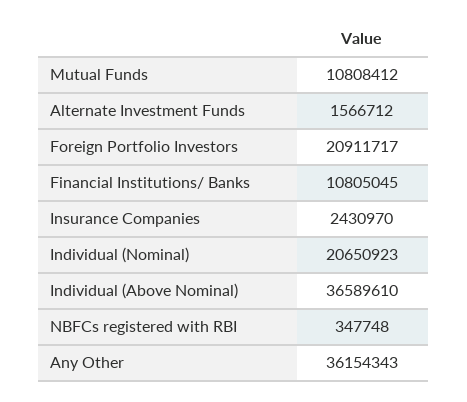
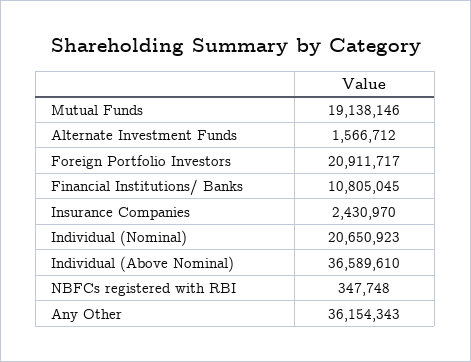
Mutual Funds: 10808412 -> 19138146

